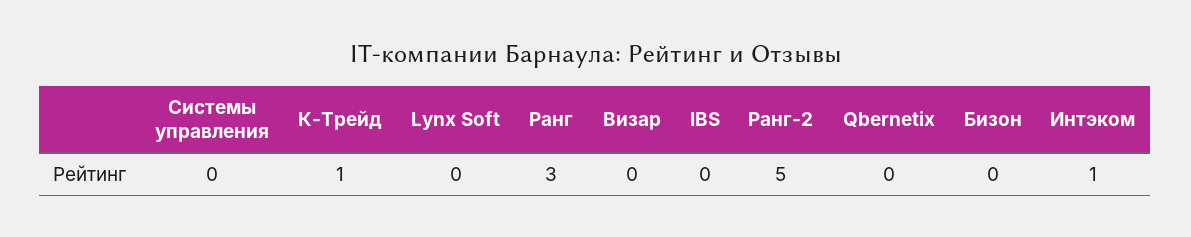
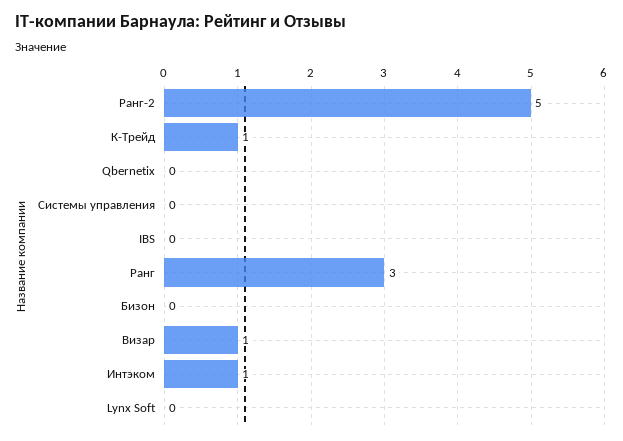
Визaр: 0 -> 1

